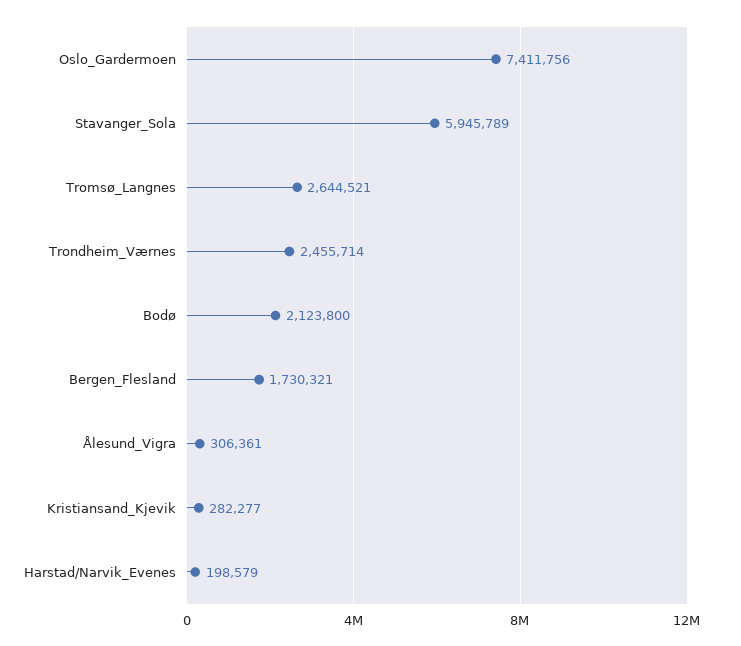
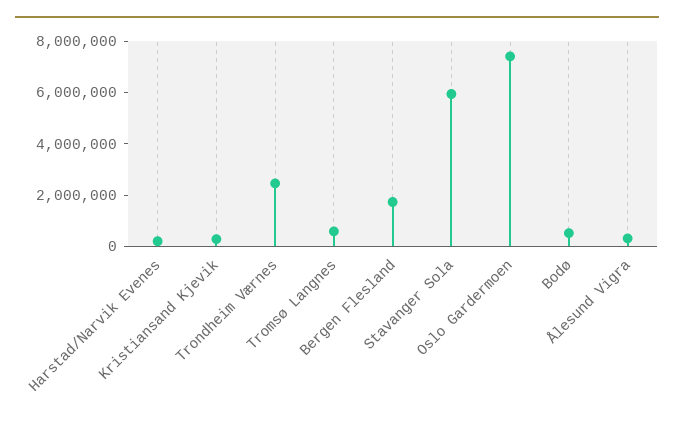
Tromsø_Langnes: 2644521 -> 500000
Bodø: 2123800 -> 500000

